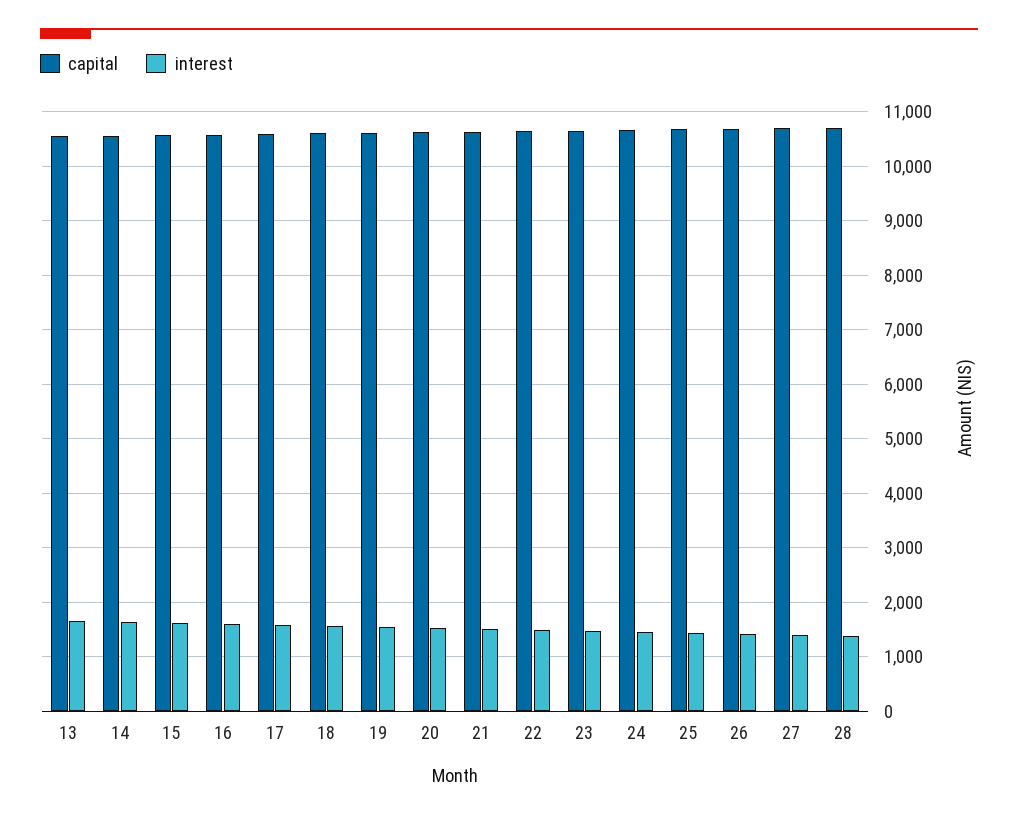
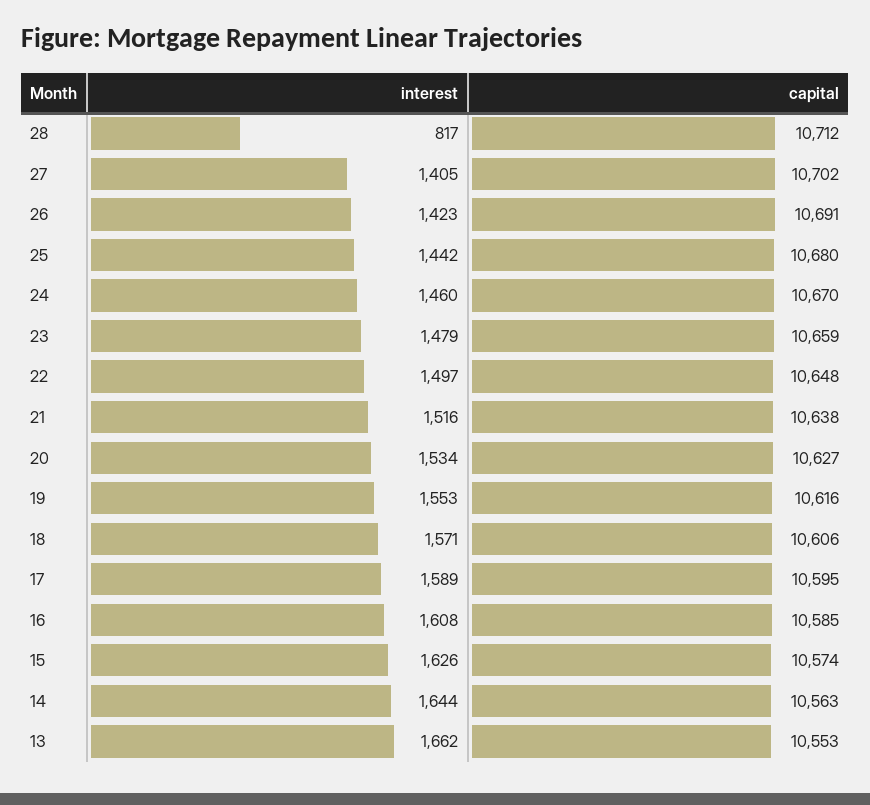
interest, 28: 1400 -> 817

